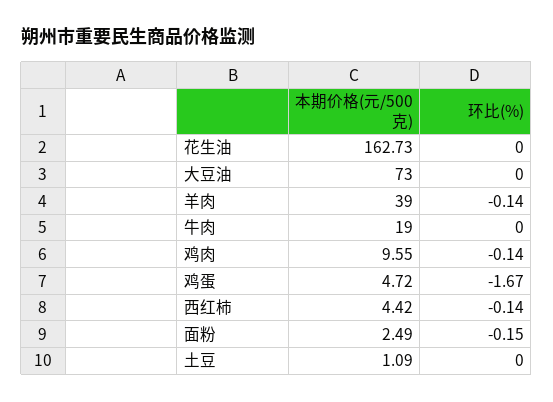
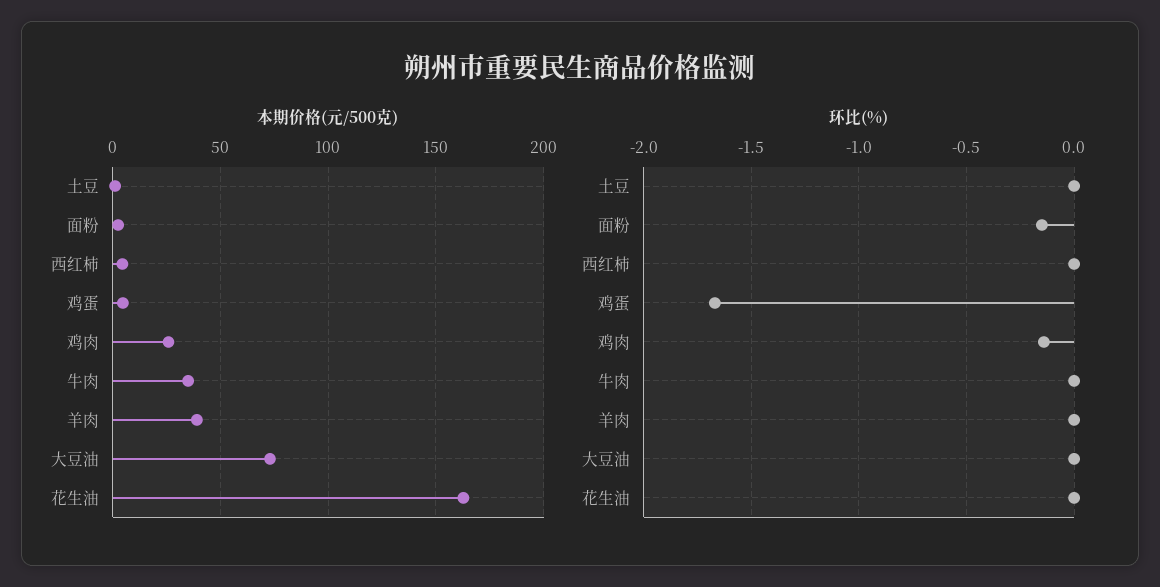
环比(%), 羊肉: -0.14 -> 0
本期价格(元/500克), 牛肉: 19 -> 35
本期价格(元/500克), 鸡肉: 9.55 -> 25
环比(%), 西红柿: -0.14 -> 0

